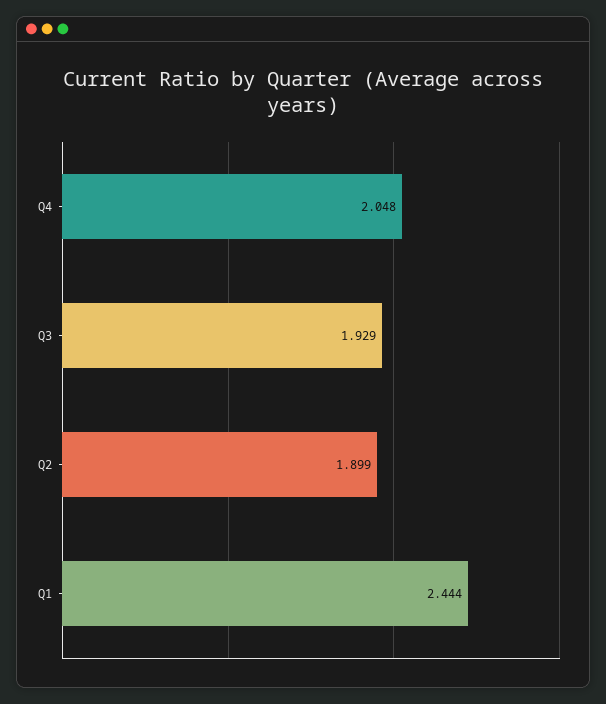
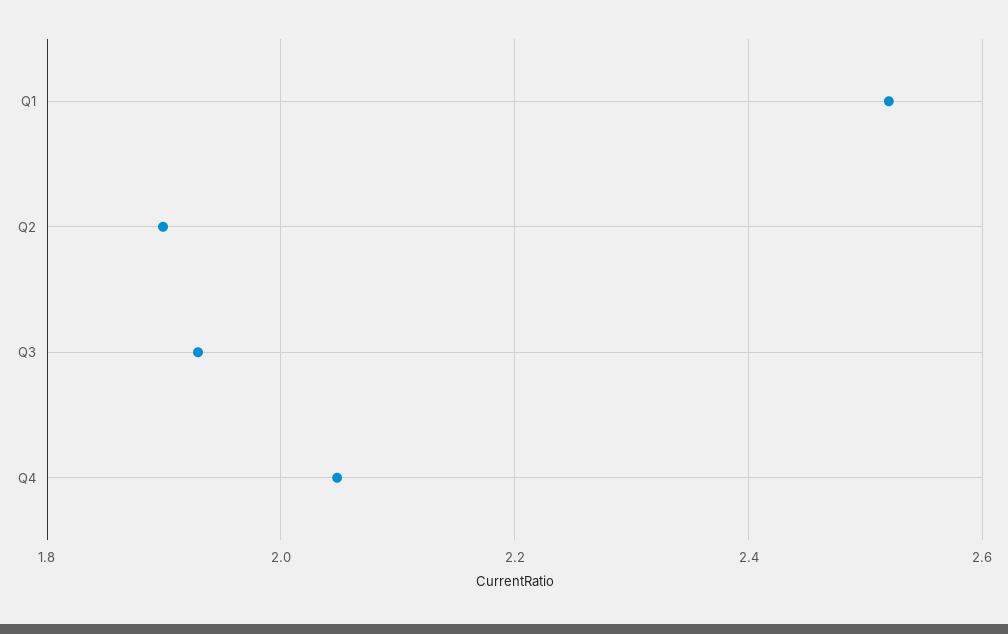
Q1: 2.444 -> 2.52

